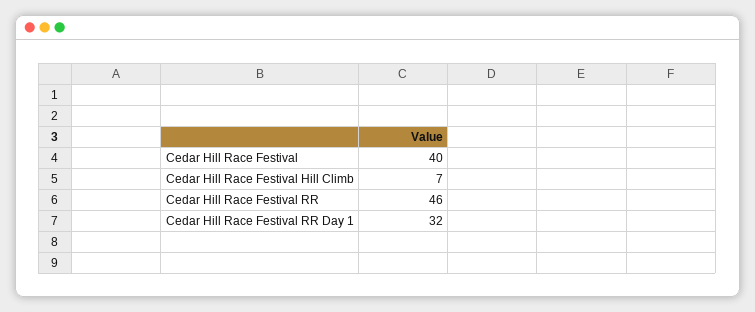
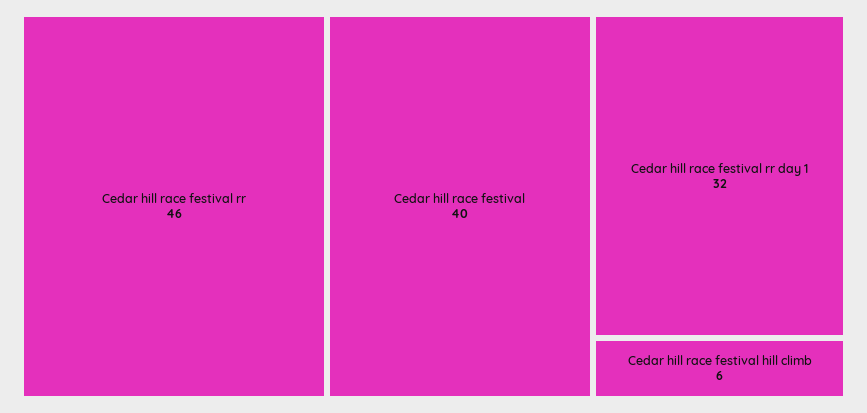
Cedar Hill Race Festival Hill Climb: 7 -> 6

